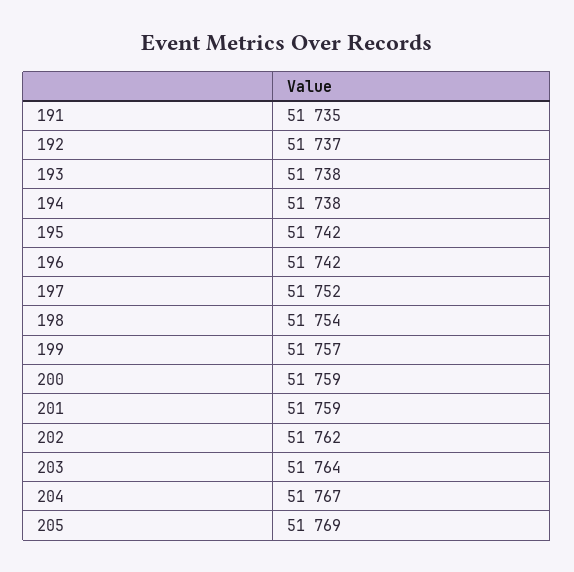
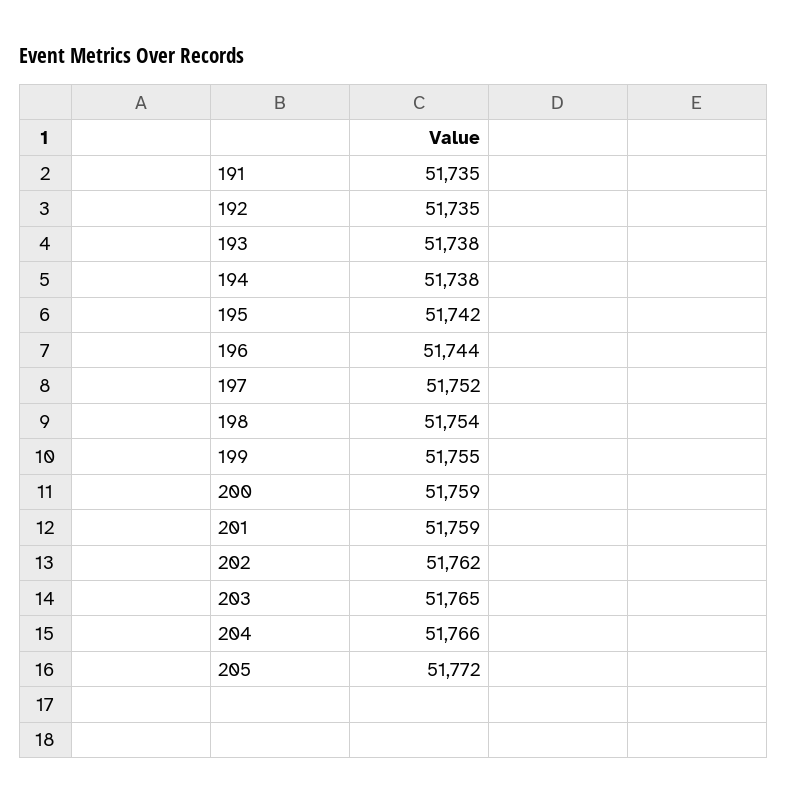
192: 51737 -> 51735
196: 51742 -> 51744
199: 51757 -> 51755
203: 51764 -> 51765
204: 51767 -> 51766
205: 51769 -> 51772

